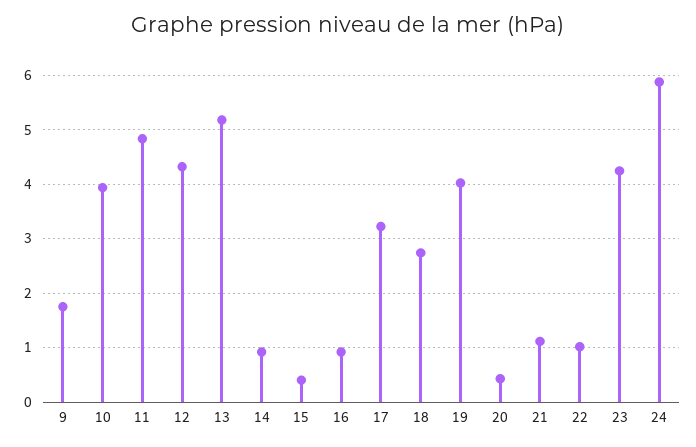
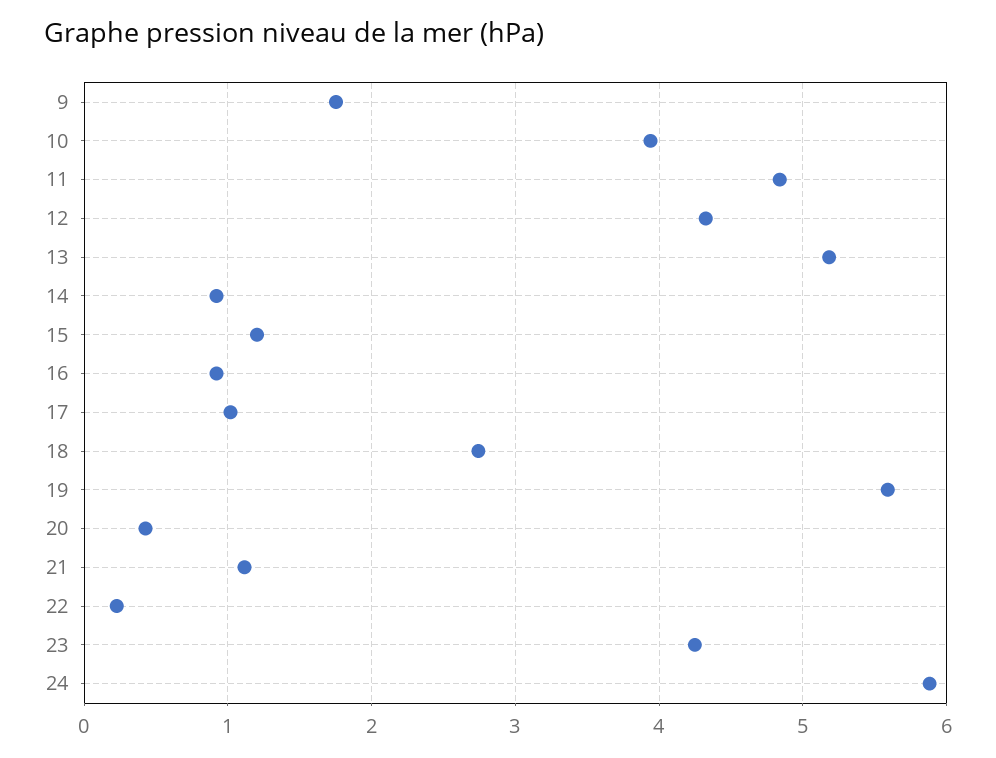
15: 0.4 -> 1.2
17: 3.2 -> 1
19: 4 -> 5.6
22: 1 -> 0.2

